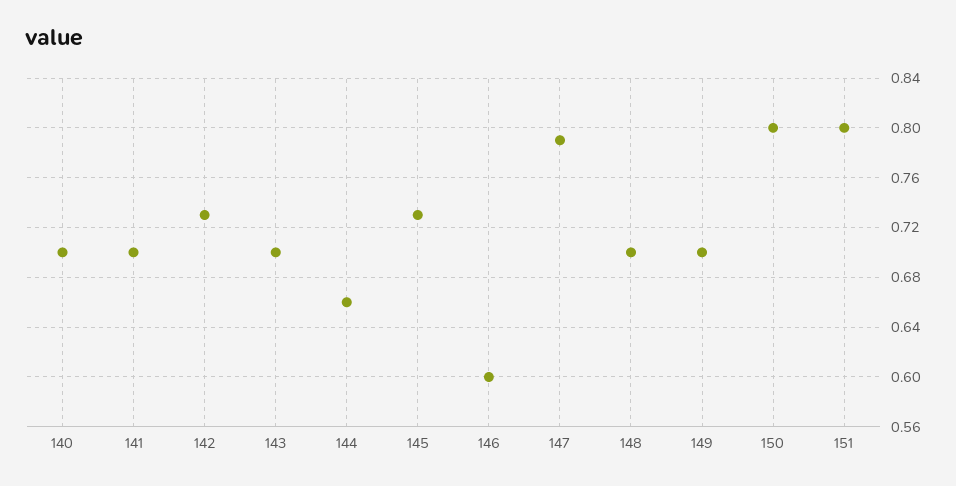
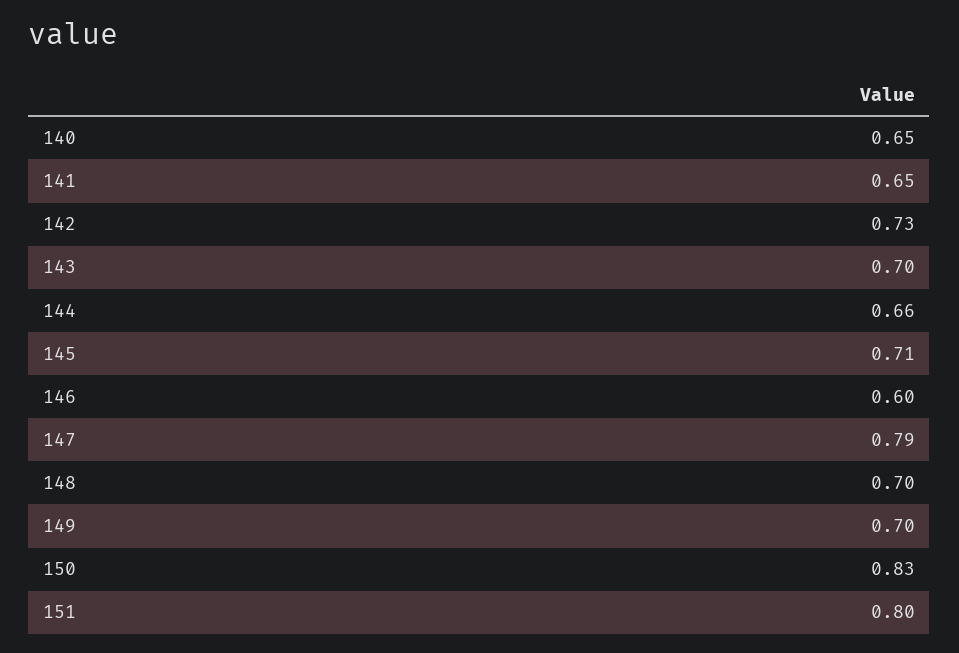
140: 0.7 -> 0.65
141: 0.7 -> 0.65
145: 0.73 -> 0.71
150: 0.8 -> 0.83

